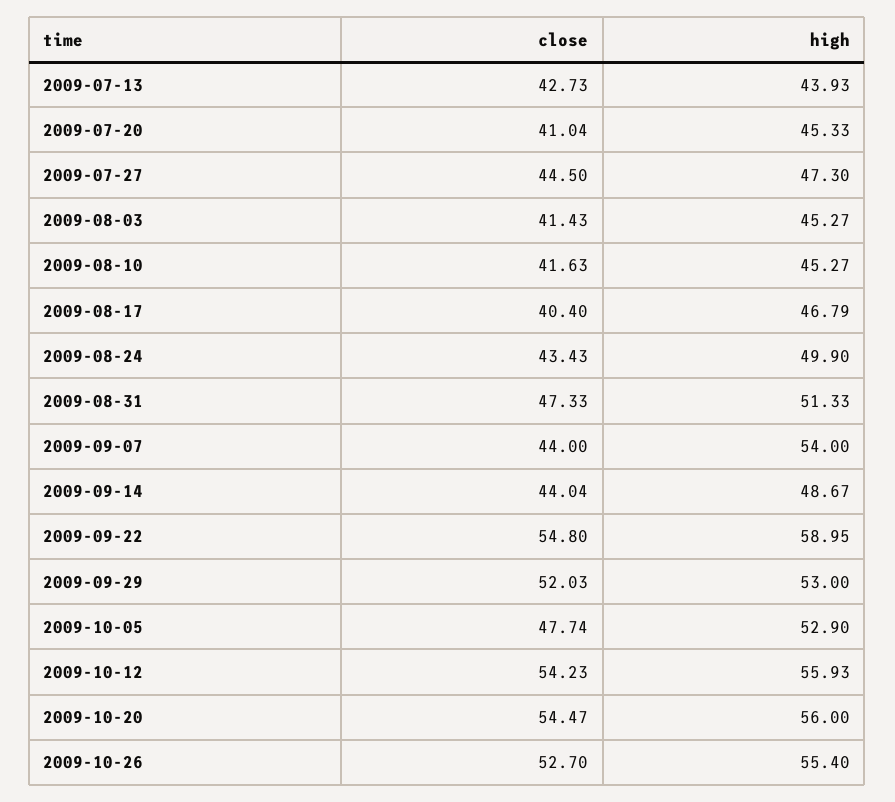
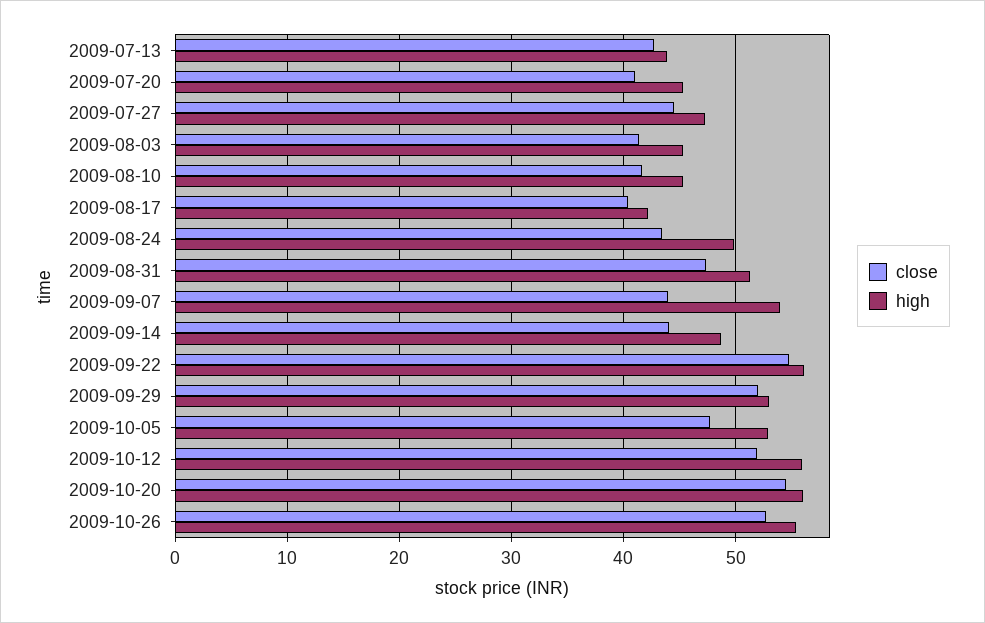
high, 2009-08-17: 46.79 -> 42
high, 2009-09-22: 58.95 -> 56
close, 2009-10-12: 54.23 -> 52

